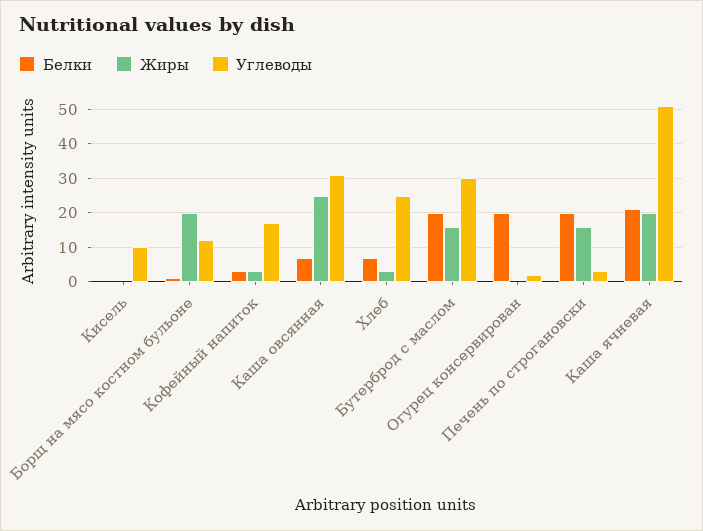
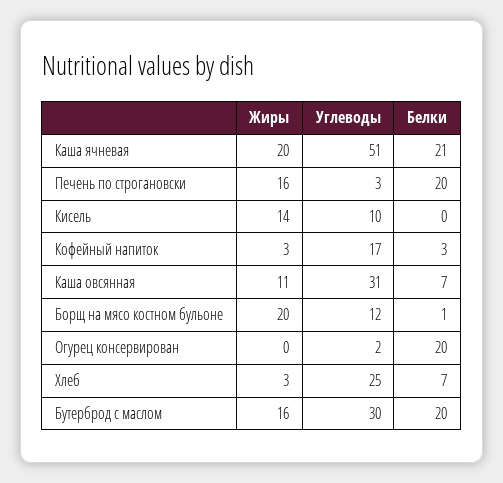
Жиры, Кисель: 0 -> 14
Жиры, Каша овсянная: 25 -> 11

